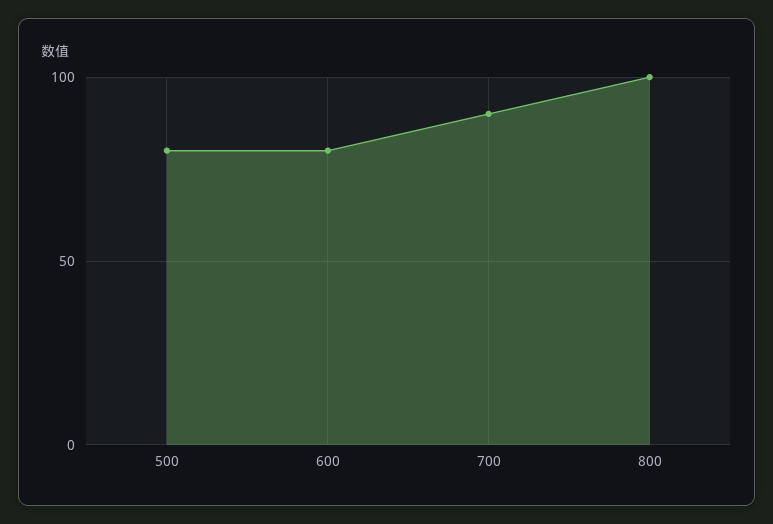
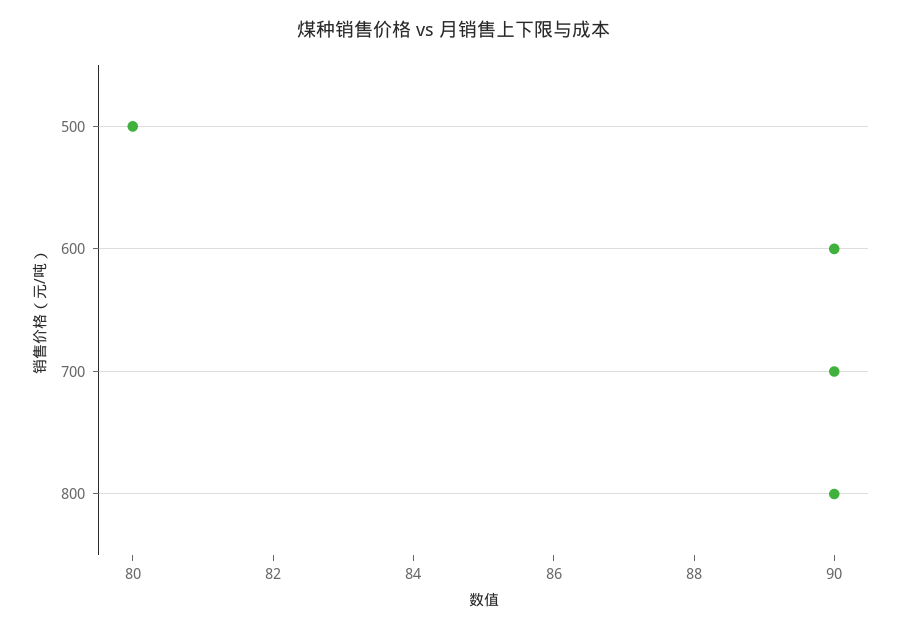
600: 80 -> 90
800: 100 -> 90

